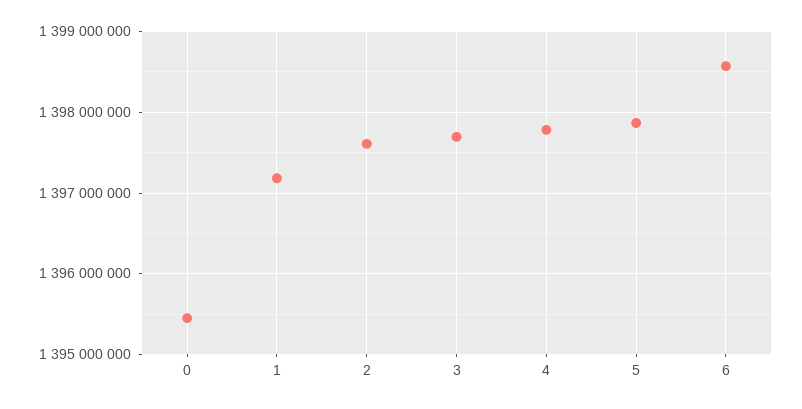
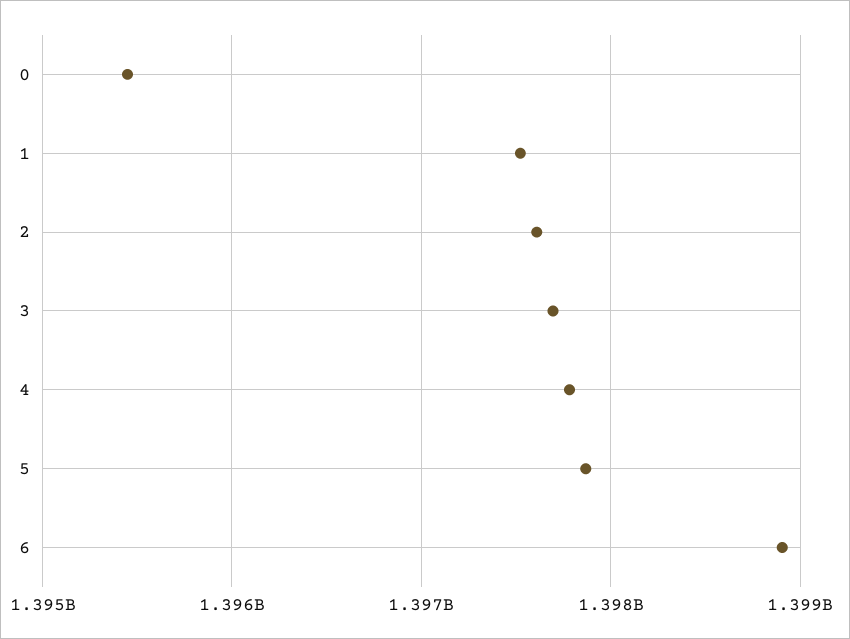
1: 1397200000 -> 1397500000
6: 1398600000 -> 1398900000

